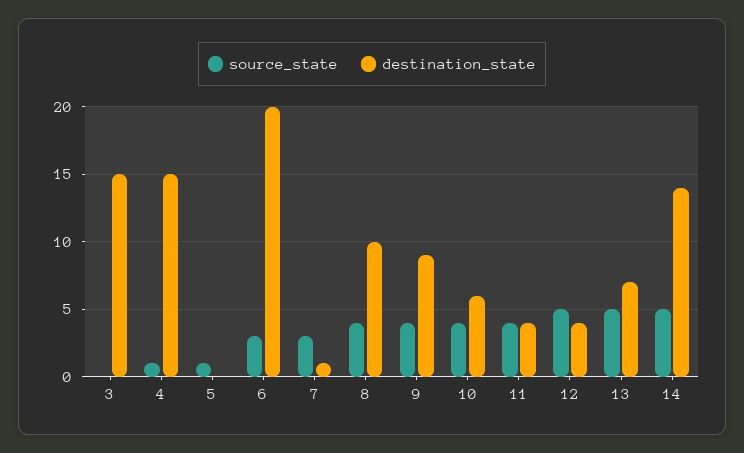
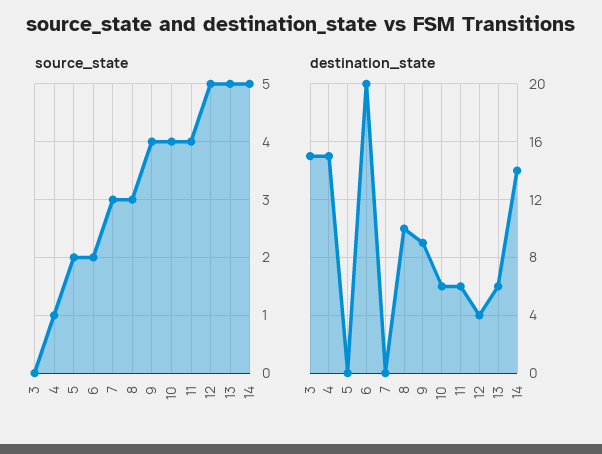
source_state, 5: 1 -> 2
source_state, 6: 3 -> 2
destination_state, 7: 1 -> 0
source_state, 8: 4 -> 3
destination_state, 11: 4 -> 6
destination_state, 13: 7 -> 6

